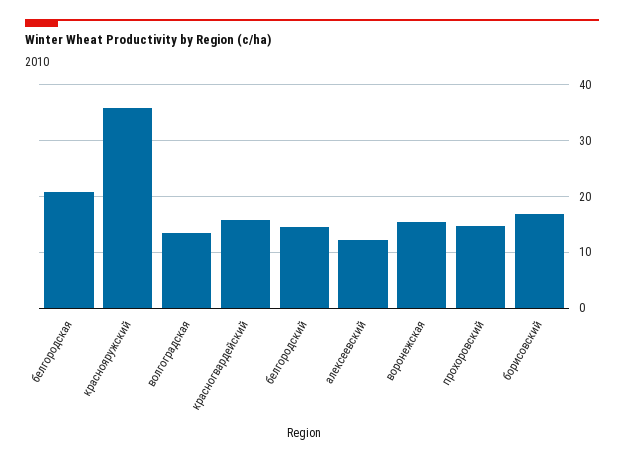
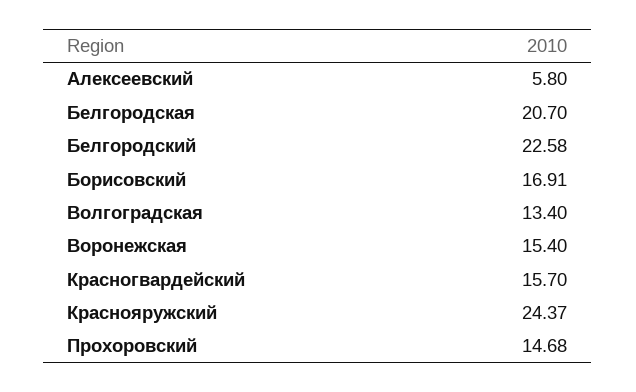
краснояружский: 36 -> 24.37
белгородский: 14 -> 22.58
алексеевский: 12 -> 5.8

